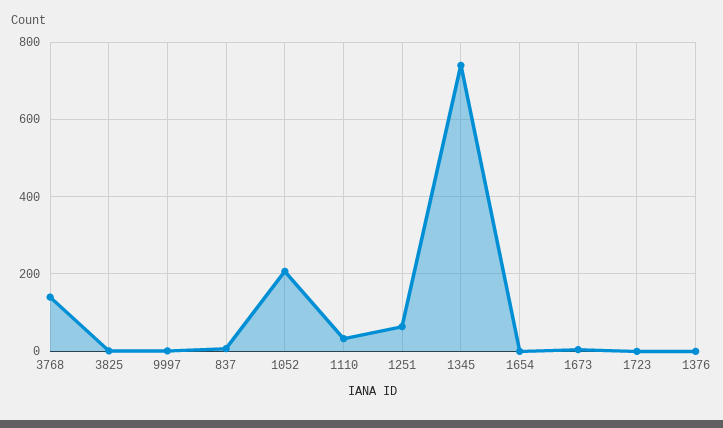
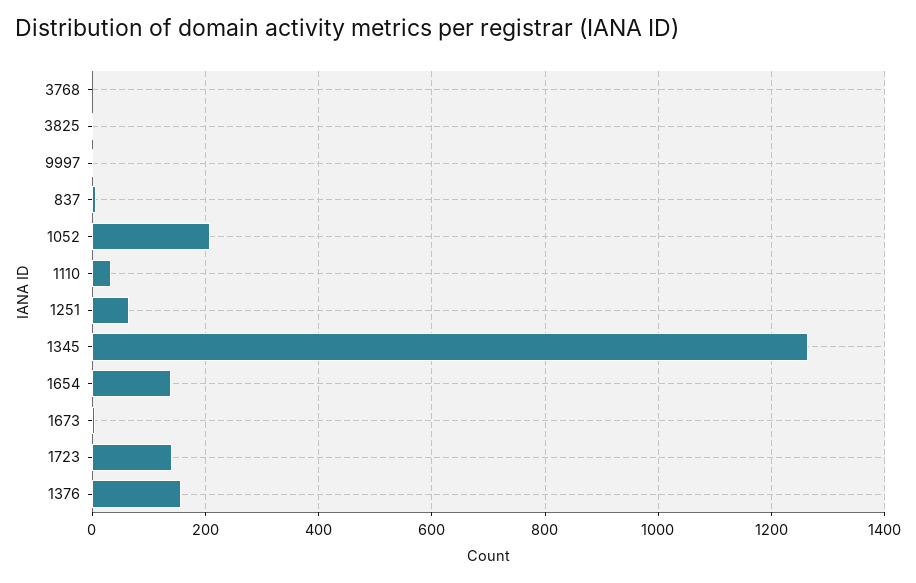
3768: 140 -> 0
1345: 740 -> 1260
1654: 0 -> 140
1723: 0 -> 140
1376: 0 -> 160

